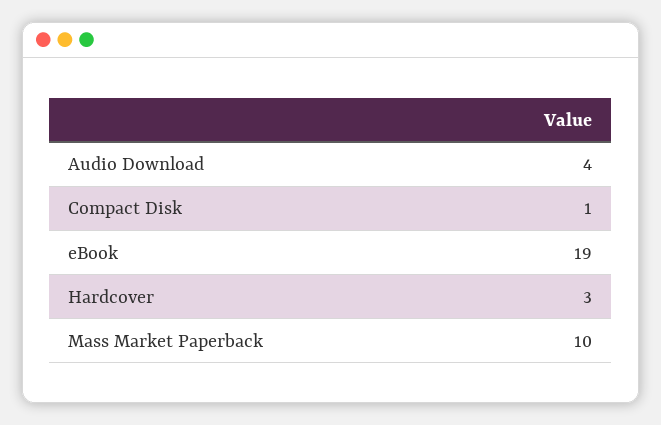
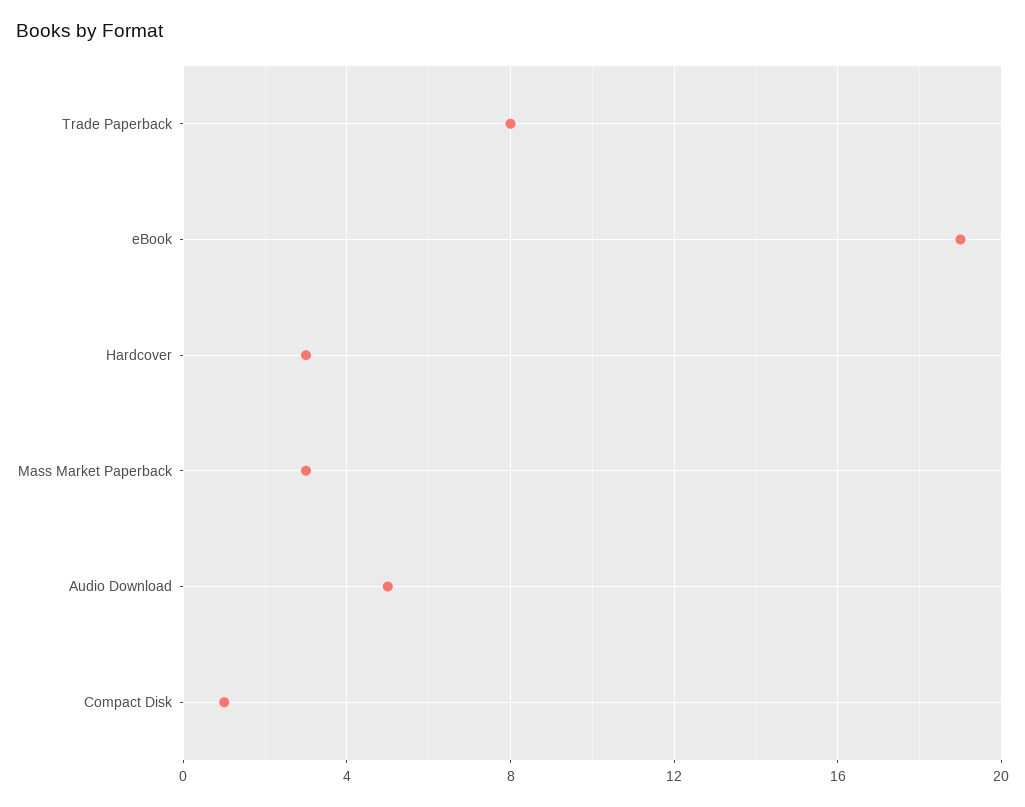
Audio Download: 4 -> 5
Mass Market Paperback: 10 -> 3
Trade Paperback: none -> 8

